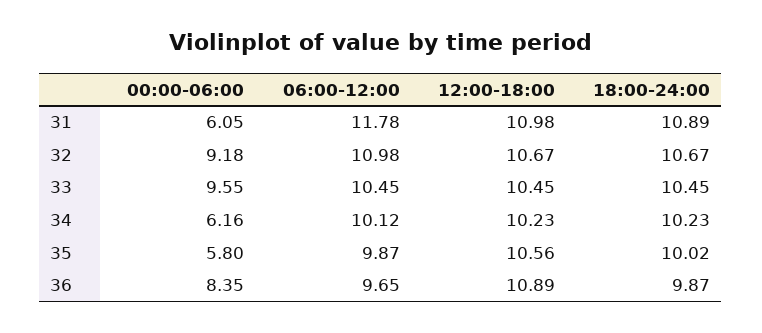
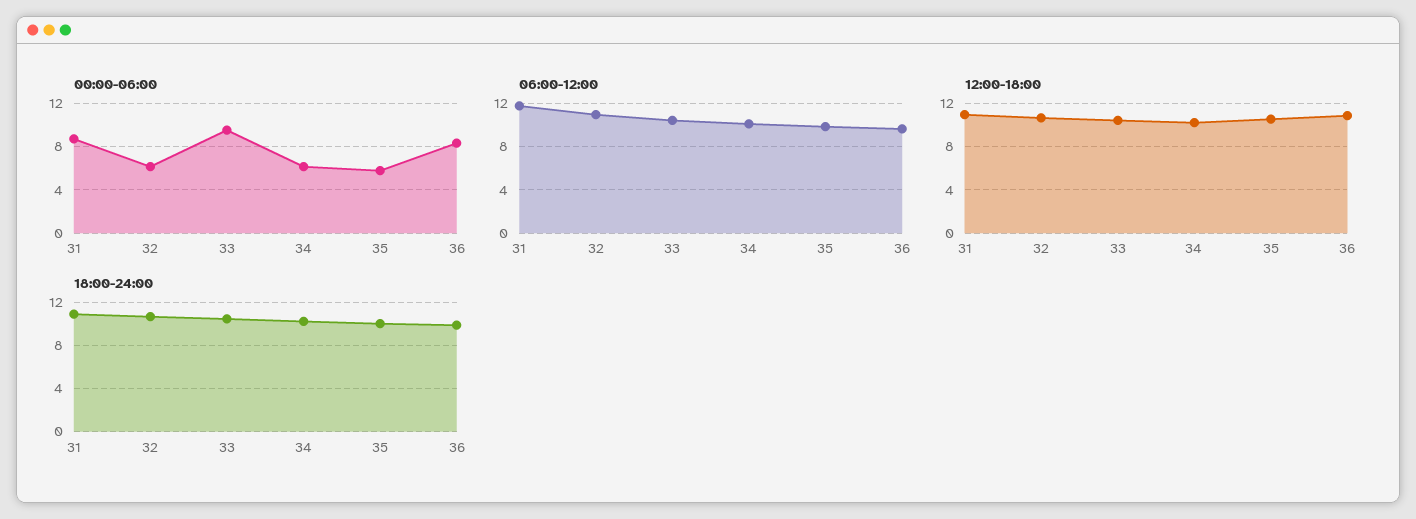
00:00-06:00, 31: 6.05 -> 9
00:00-06:00, 32: 9.18 -> 6

